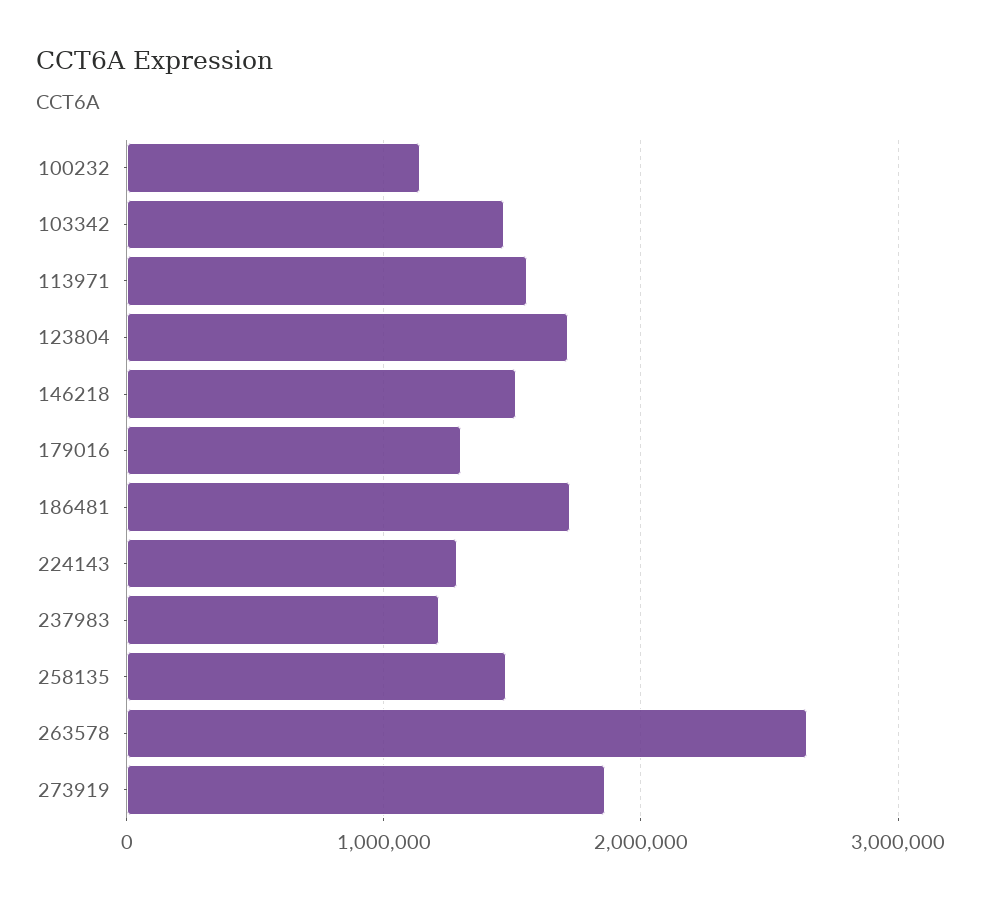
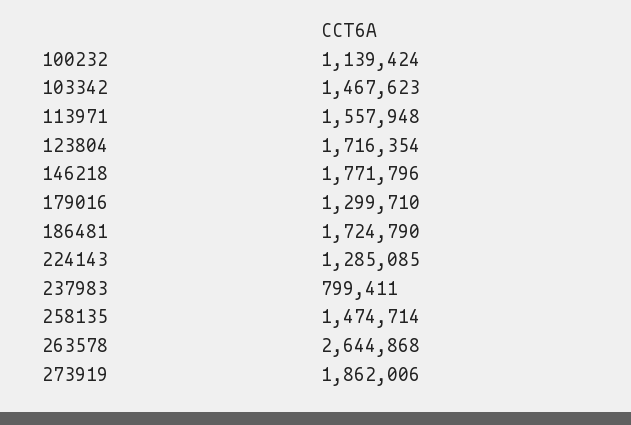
146218: 1500000 -> 1771796
237983: 1200000 -> 799411

